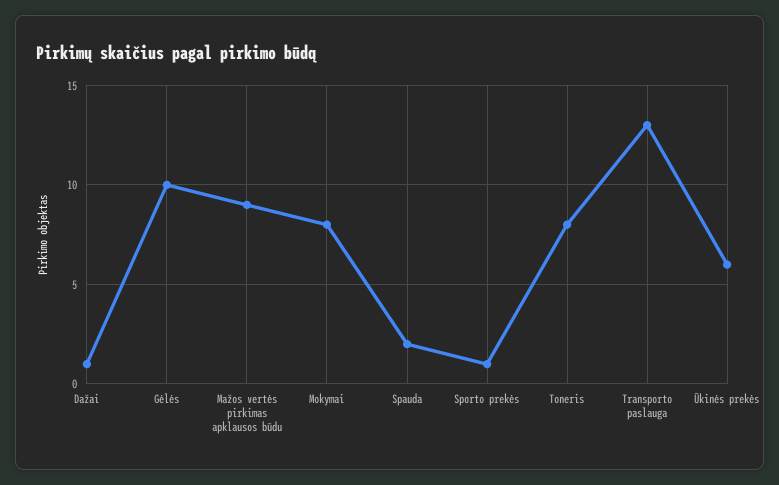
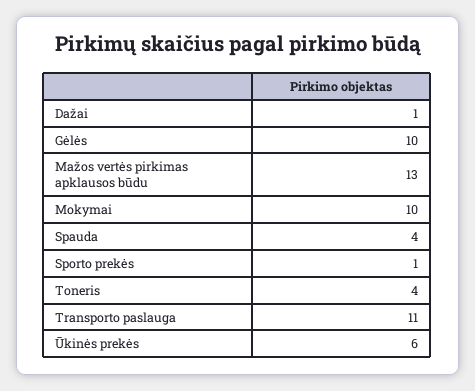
Mažos vertės pirkimas apklausos būdu: 9 -> 13
Mokymai: 8 -> 10
Spauda: 2 -> 4
Toneris: 8 -> 4
Transporto paslauga: 13 -> 11

